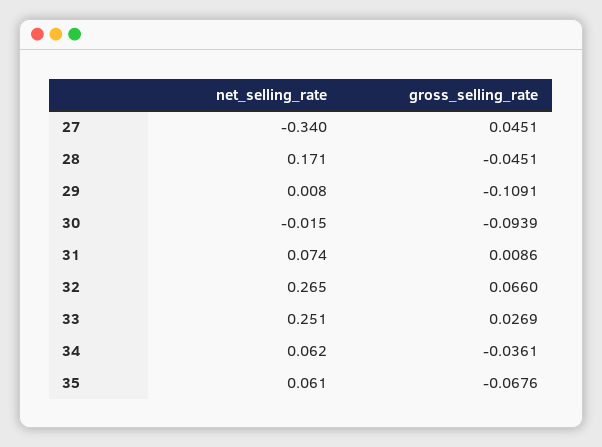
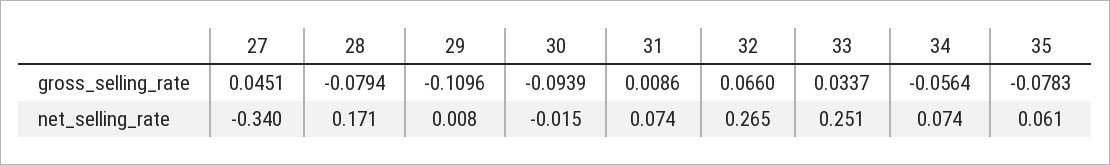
gross_selling_rate, 28: -0.0451 -> -0.0794
gross_selling_rate, 29: -0.1091 -> -0.1096
gross_selling_rate, 33: 0.0269 -> 0.0337
net_selling_rate, 34: 0.062 -> 0.074
gross_selling_rate, 34: -0.0361 -> -0.0564
gross_selling_rate, 35: -0.0676 -> -0.0783

